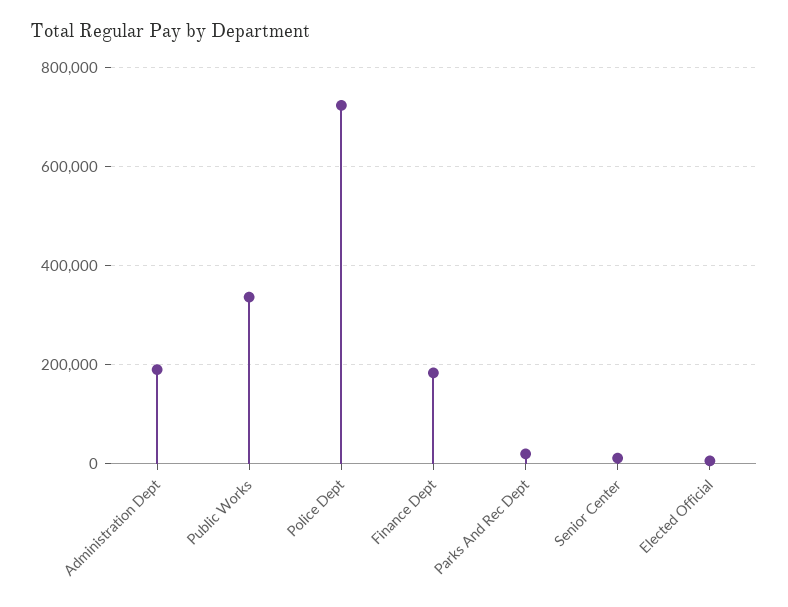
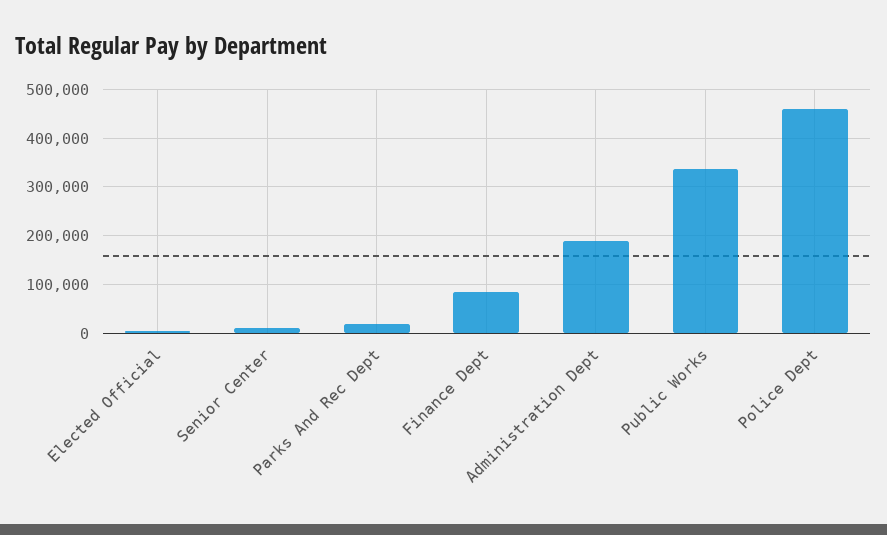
Police Dept: 720000 -> 460000
Finance Dept: 180000 -> 80000

